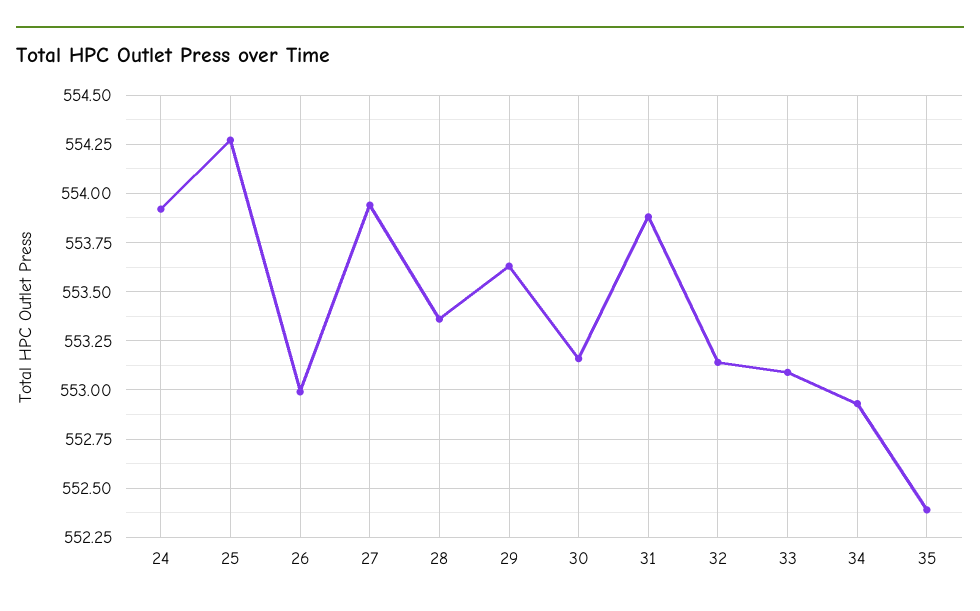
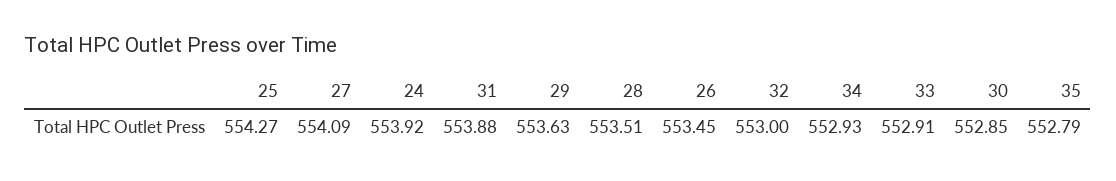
26: 553 -> 553.45
27: 553.95 -> 554.09
28: 553.35 -> 553.51
30: 553.15 -> 552.85
32: 553.15 -> 553
33: 553.1 -> 552.91
35: 552.4 -> 552.79

